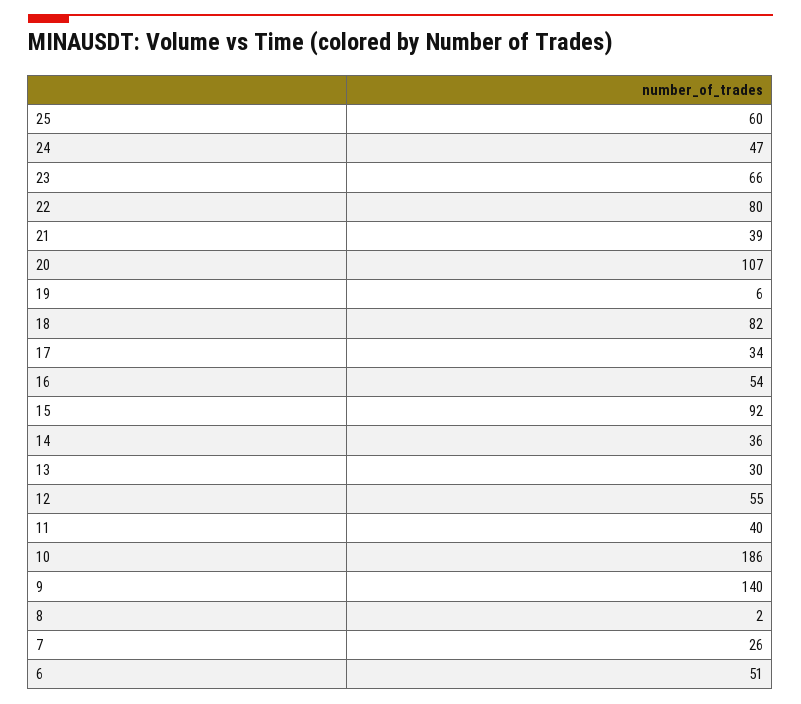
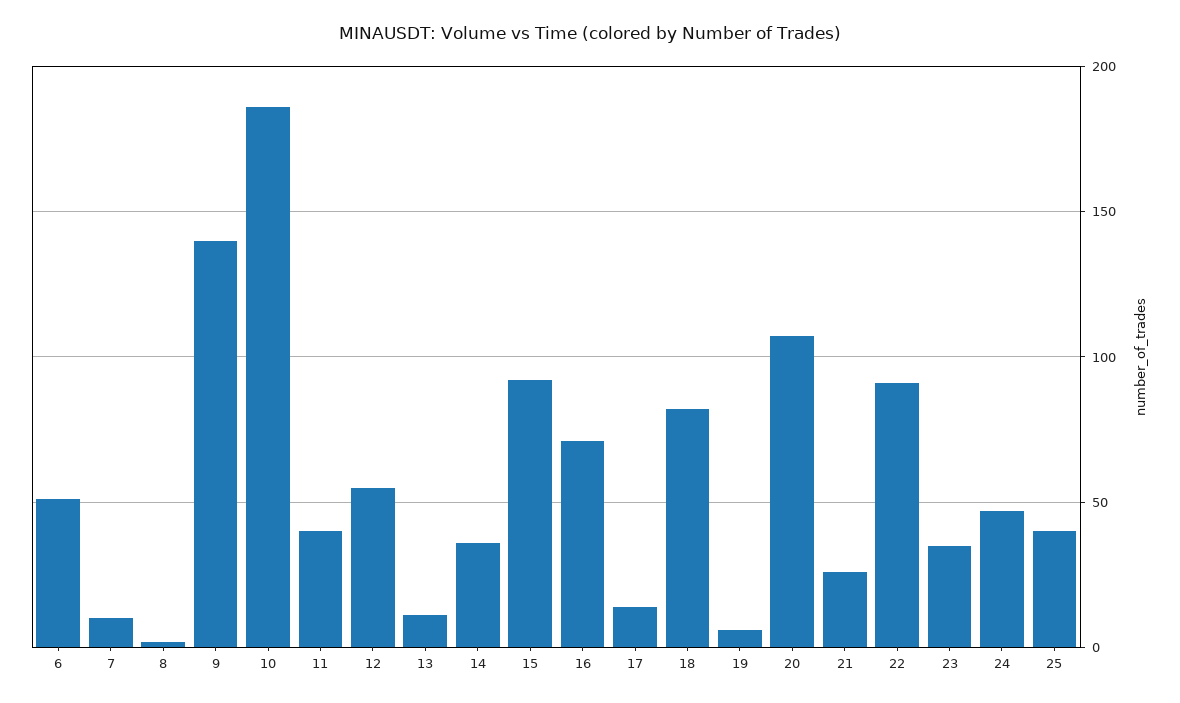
25: 60 -> 40
23: 66 -> 35
22: 80 -> 90
21: 39 -> 25
17: 34 -> 15
16: 54 -> 70
13: 30 -> 10
7: 26 -> 10

